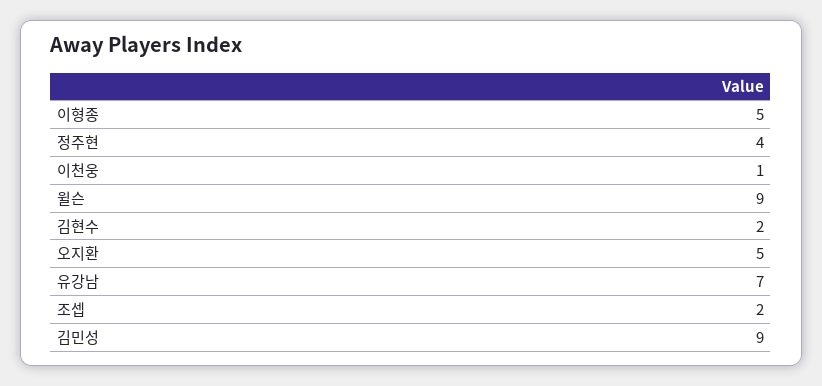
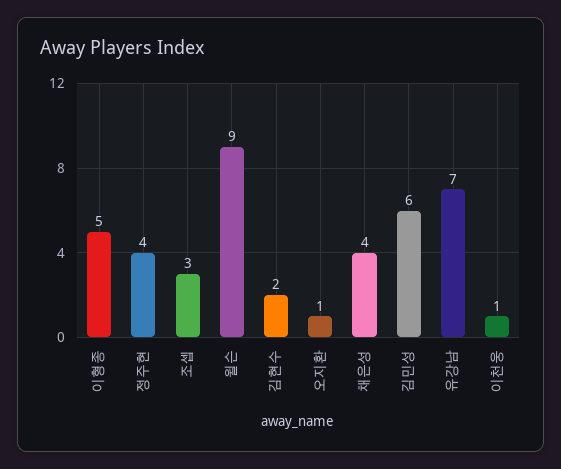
오지환: 5 -> 1
조셉: 2 -> 3
김민성: 9 -> 6
채은성: none -> 4

